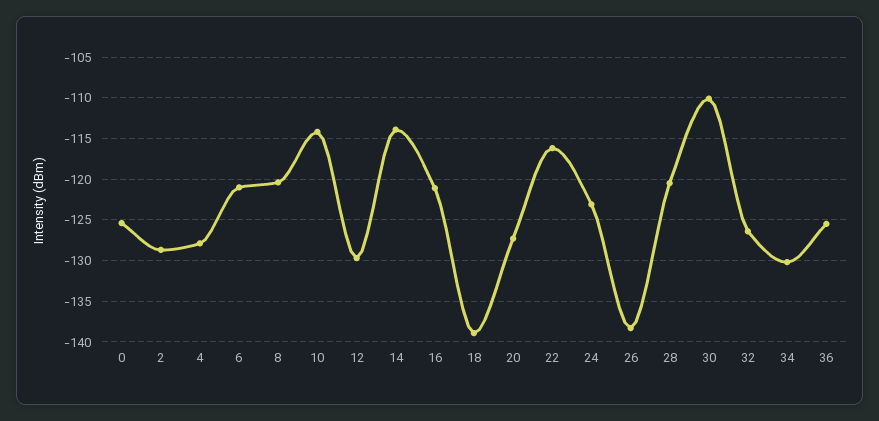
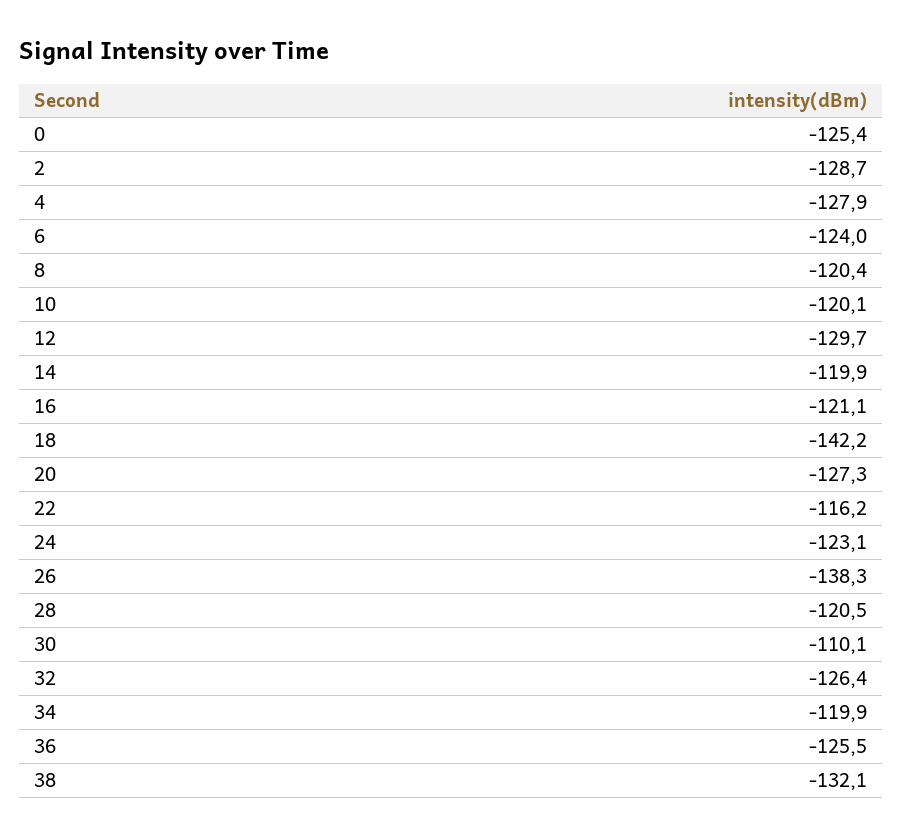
6: -121 -> -124
10: -114 -> -120.1
14: -114 -> -119.9
18: -139 -> -142.2
34: -130 -> -119.9
38: none -> -132.1

